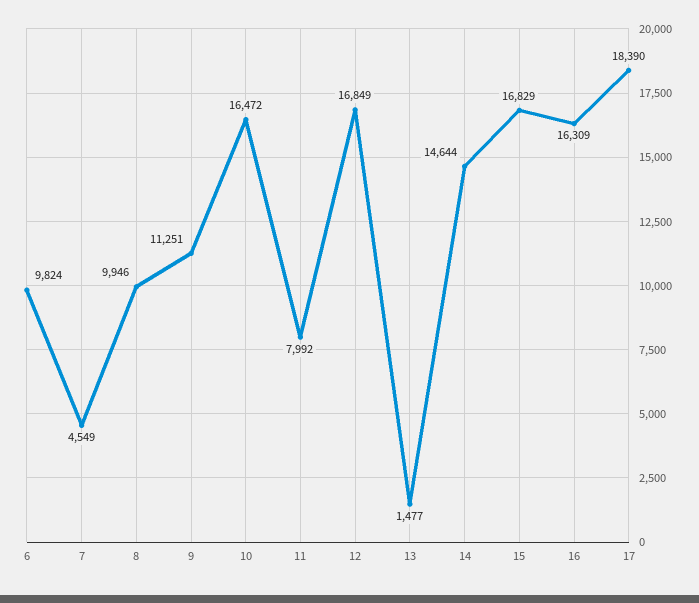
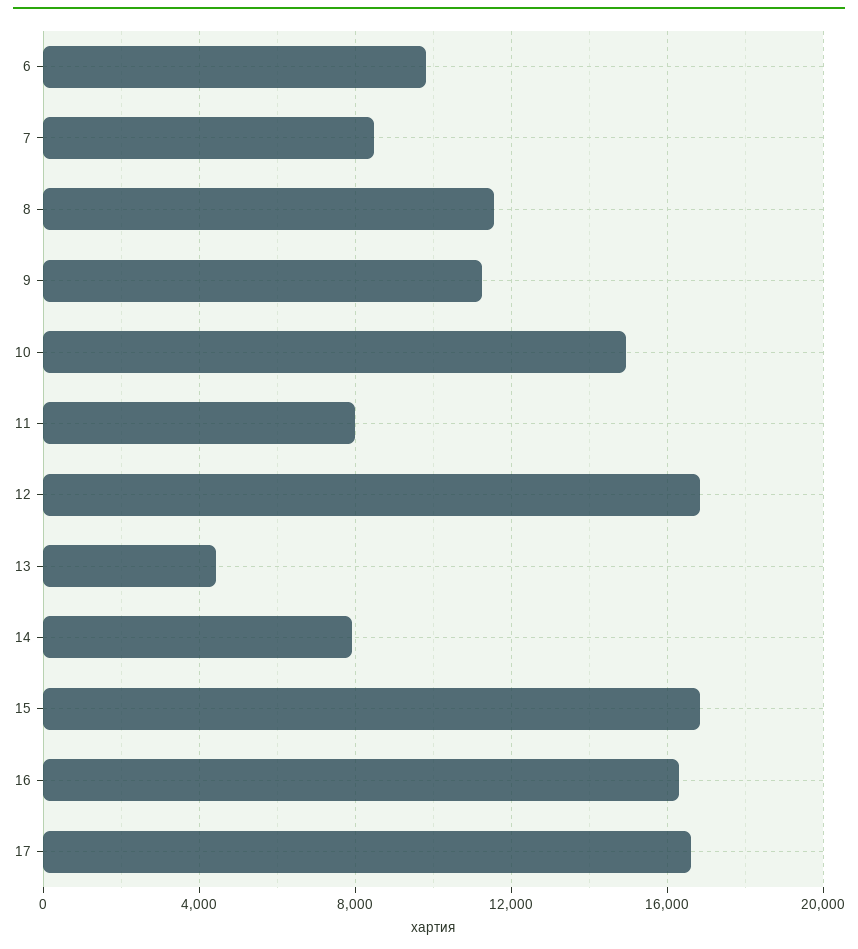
7: 4549 -> 8500
8: 9946 -> 11500
10: 16472 -> 15000
13: 1477 -> 4500
14: 14644 -> 8000
17: 18390 -> 16500

